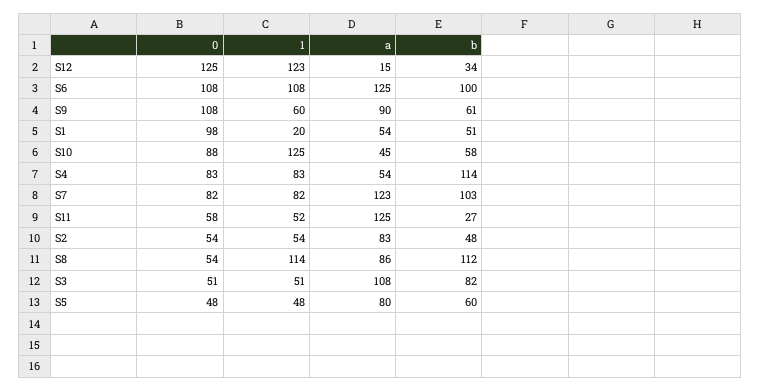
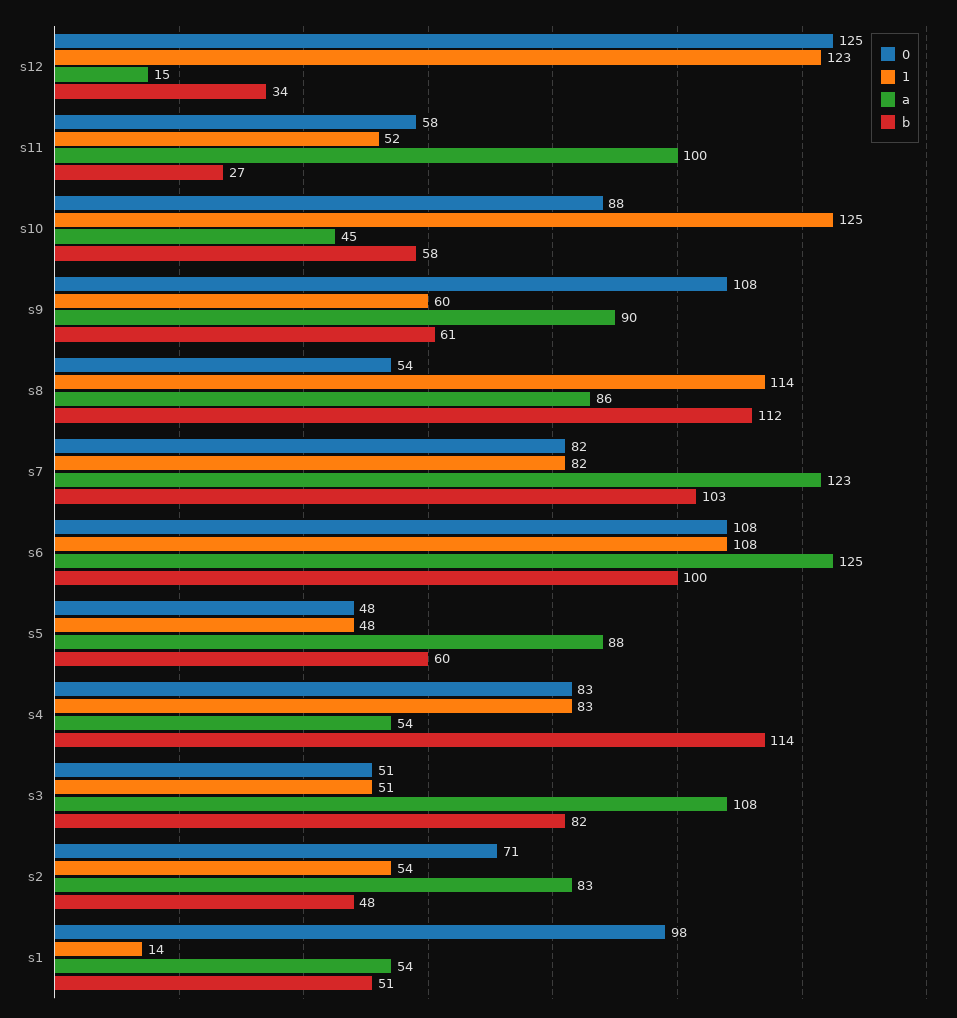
1, S1: 20 -> 14
a, S11: 125 -> 100
0, S2: 54 -> 71
a, S5: 80 -> 88

